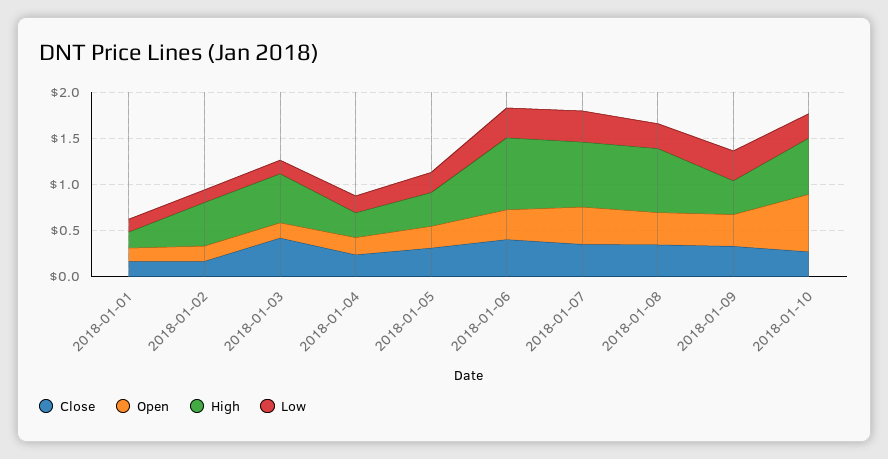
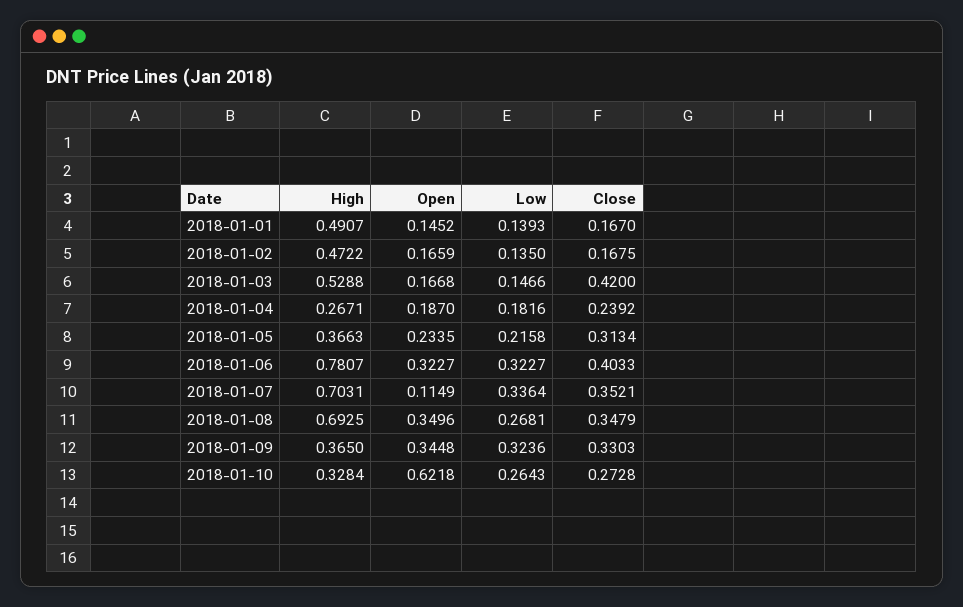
High, 2018-01-01: 0.2 -> 0.4907
Open, 2018-01-07: 0.4 -> 0.1149
High, 2018-01-10: 0.6 -> 0.3284

